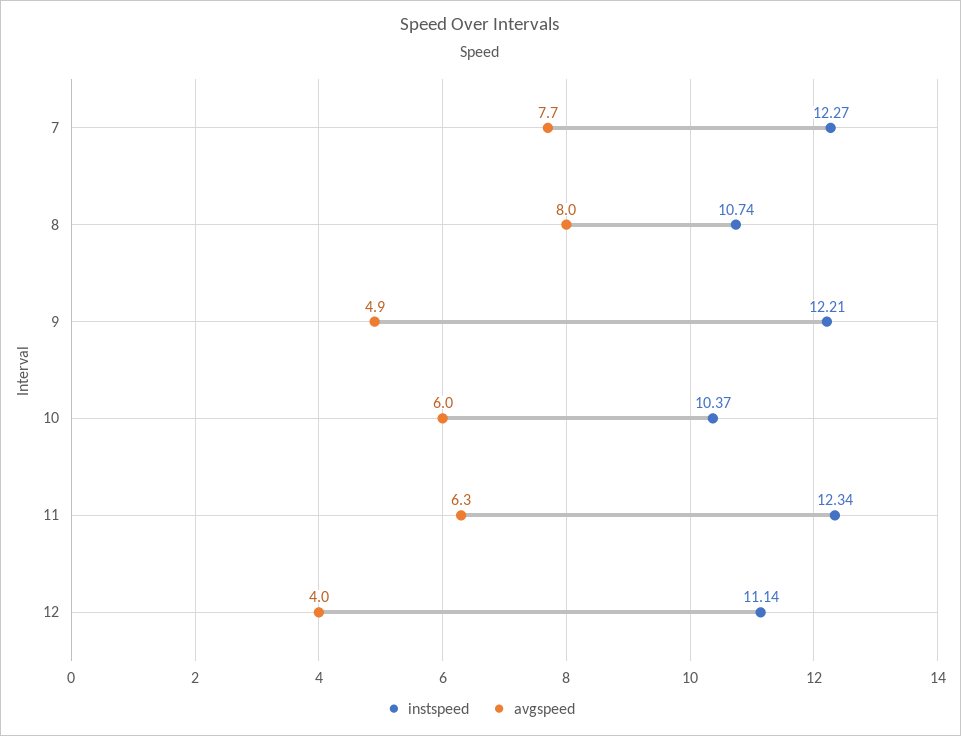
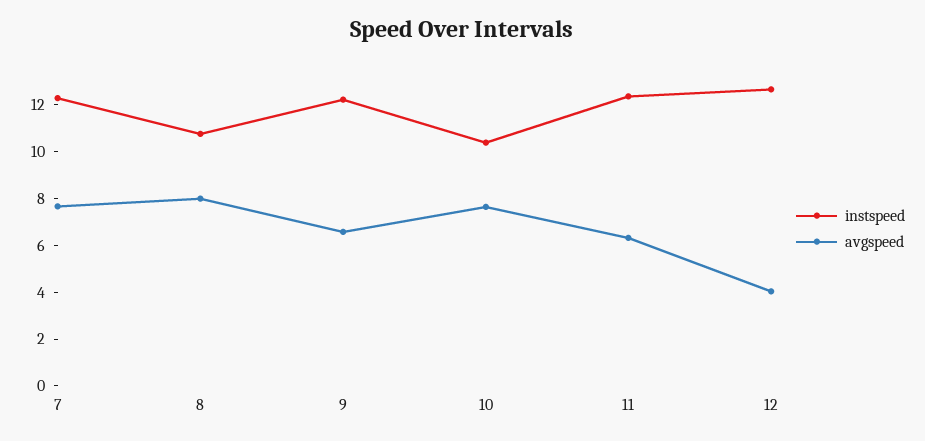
avgspeed, 9: 4.9 -> 6.5
avgspeed, 10: 6 -> 7.5
instspeed, 12: 11.14 -> 12.5

